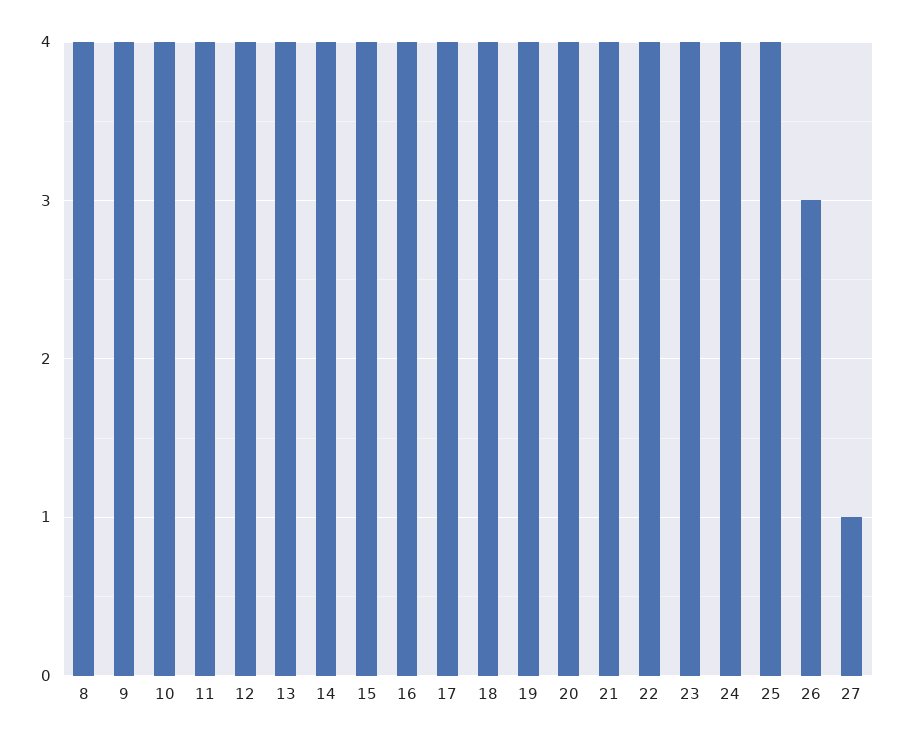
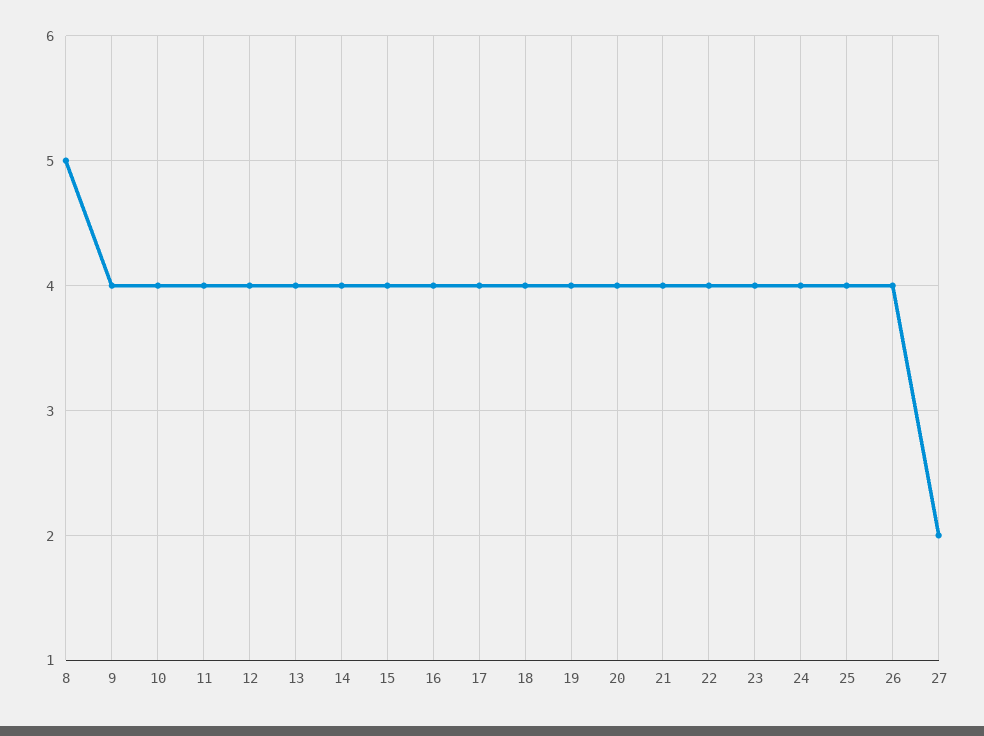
8: 4 -> 5
26: 3 -> 4
27: 1 -> 2

